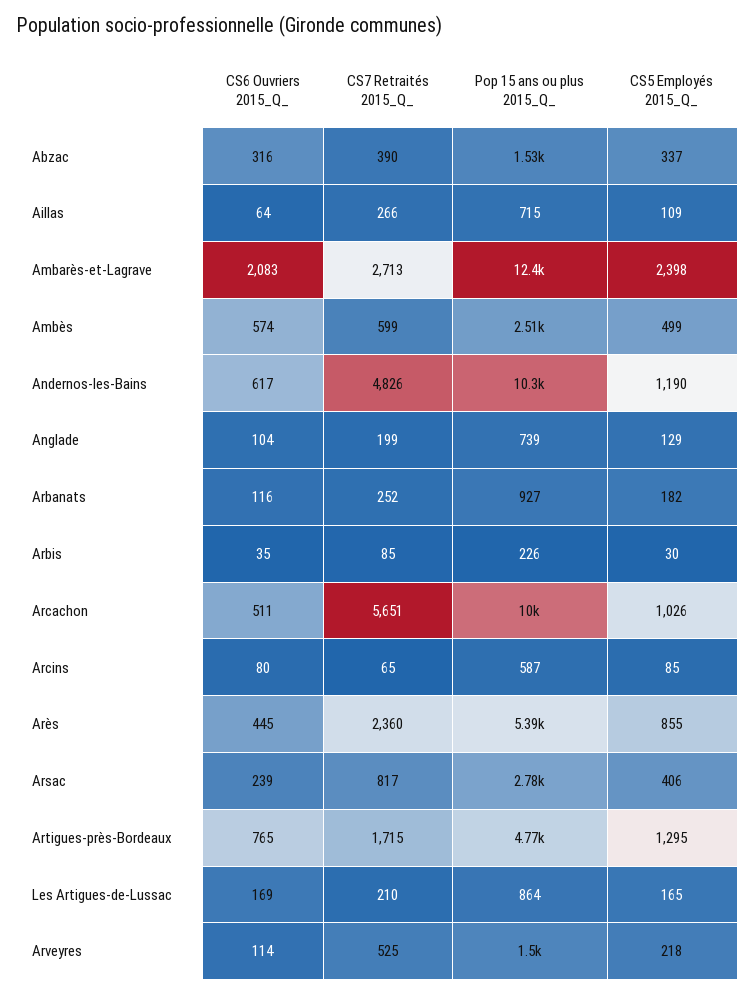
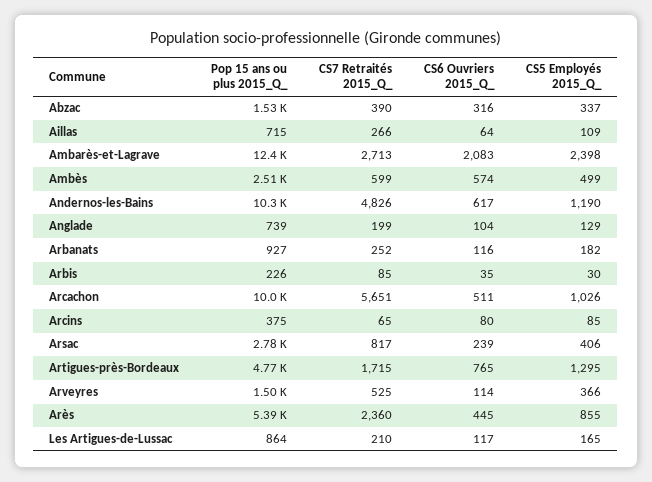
Pop 15 ans ou plus 2015_Q_, Arcins: 587 -> 375
CS6 Ouvriers 2015_Q_, Les Artigues-de-Lussac: 169 -> 117
CS5 Employés 2015_Q_, Arveyres: 218 -> 366

